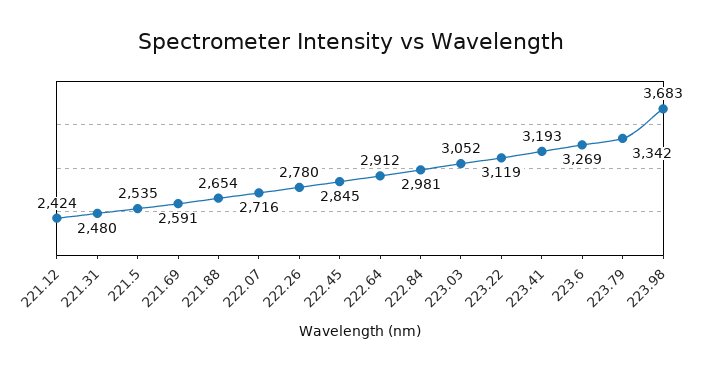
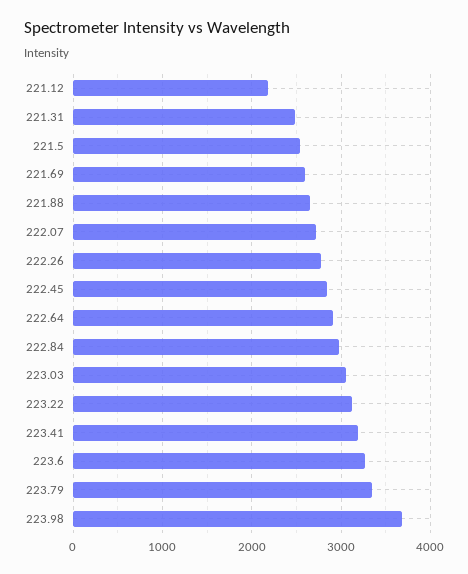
221.12: 2424 -> 2200

